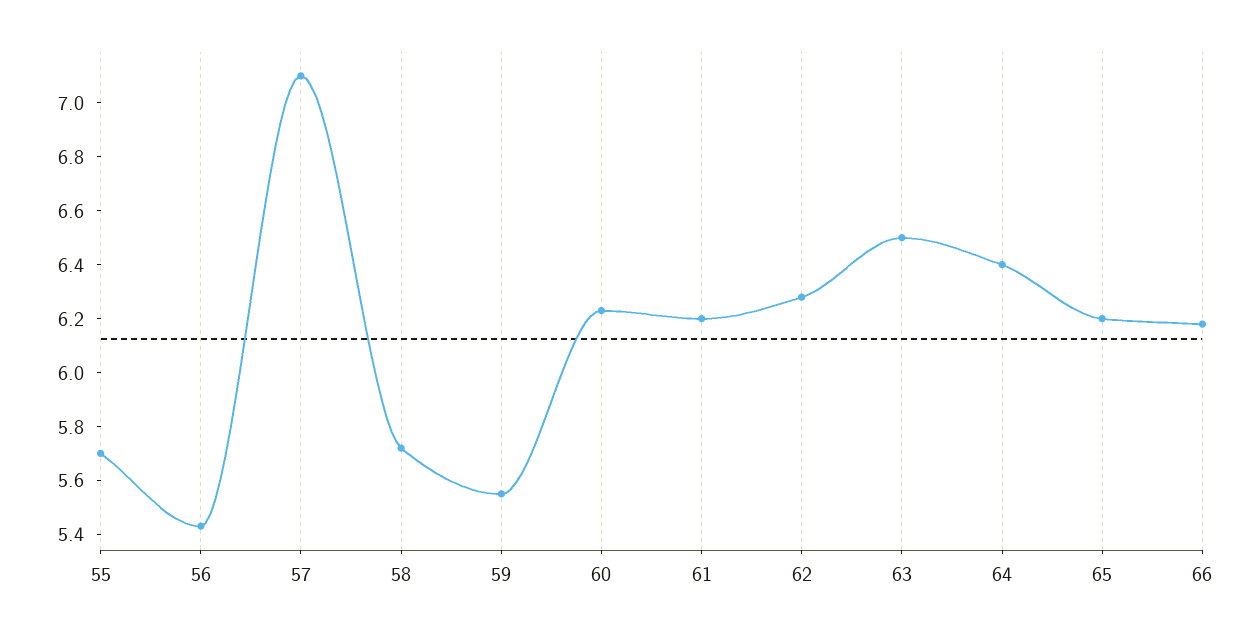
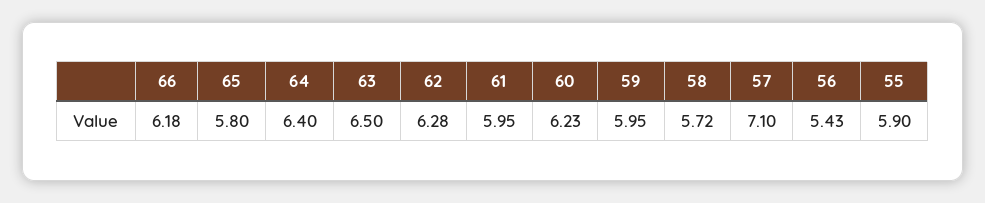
55: 5.7 -> 5.9
59: 5.55 -> 5.95
61: 6.2 -> 5.95
65: 6.2 -> 5.8

